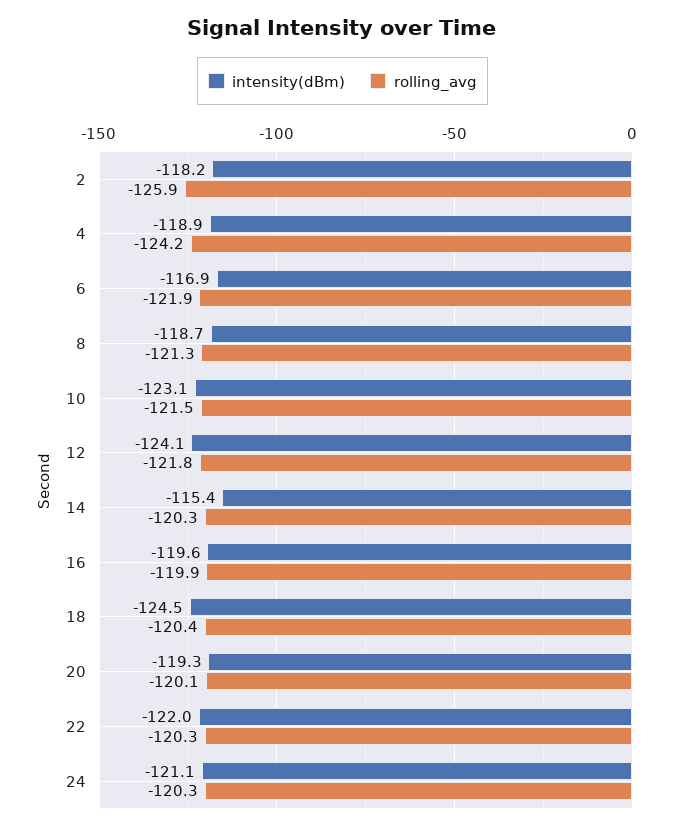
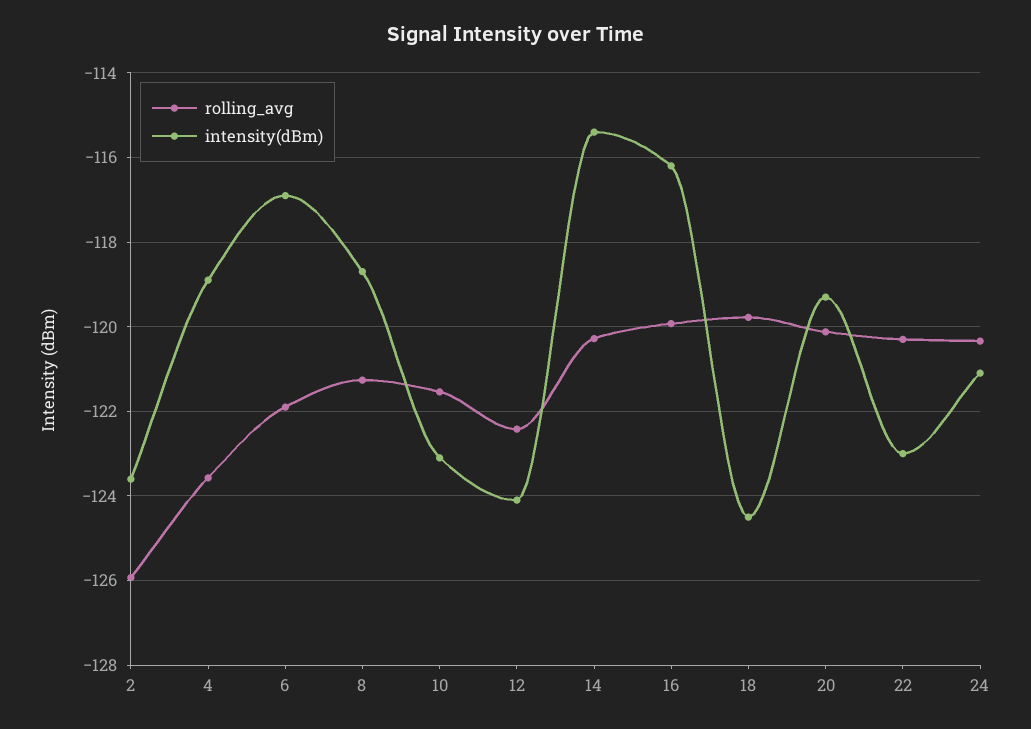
intensity(dBm), 2: -118.2 -> -123.6
rolling_avg, 4: -124.2 -> -123.6
rolling_avg, 12: -121.8 -> -122.4
intensity(dBm), 16: -119.6 -> -116.2
rolling_avg, 18: -120.4 -> -119.8
intensity(dBm), 22: -122 -> -123

